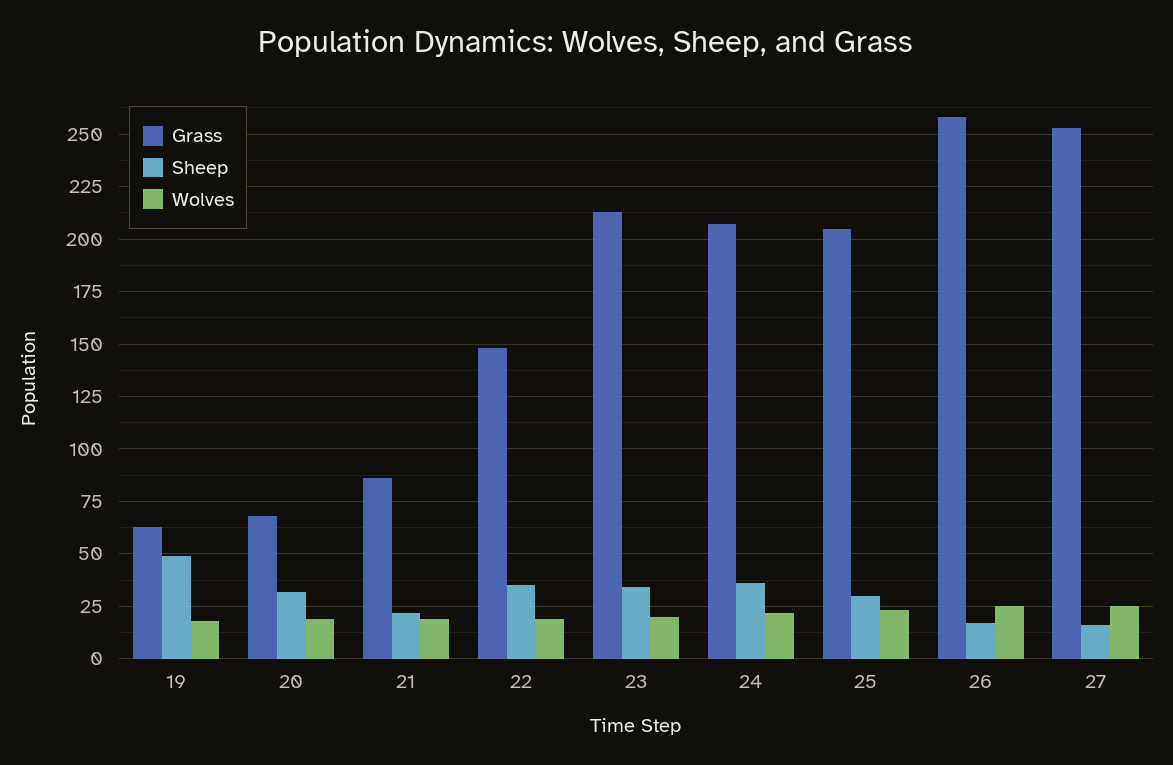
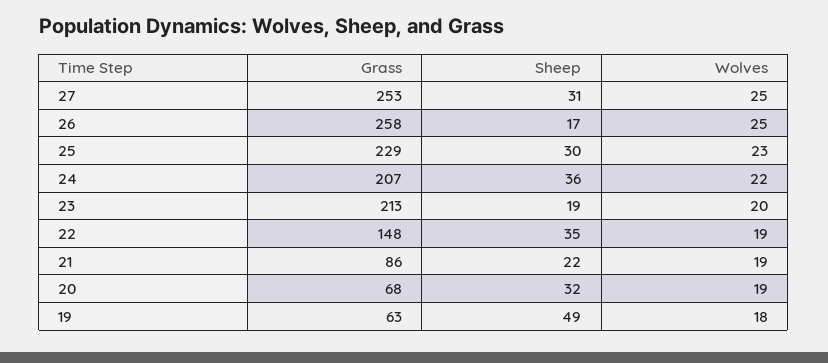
Sheep, 23: 35 -> 19
Grass, 25: 205 -> 229
Sheep, 27: 15 -> 31

